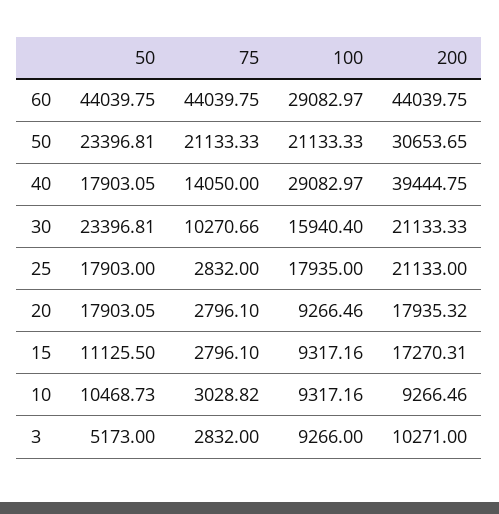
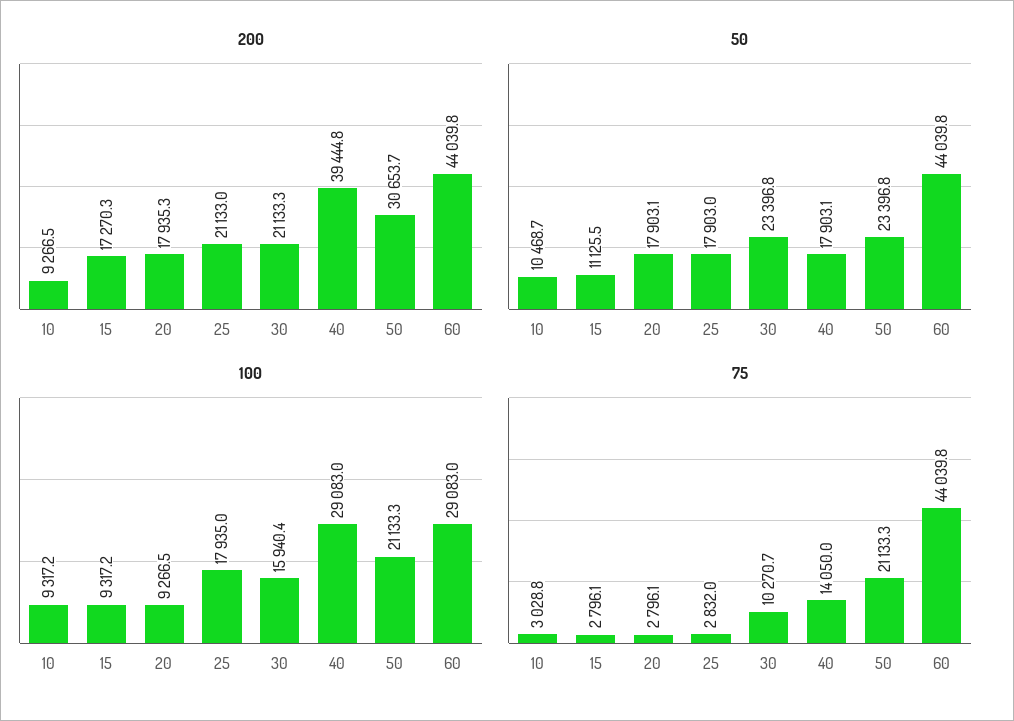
50, 3: 5173 -> none
75, 3: 2832 -> none
100, 3: 9266 -> none
200, 3: 10271 -> none

